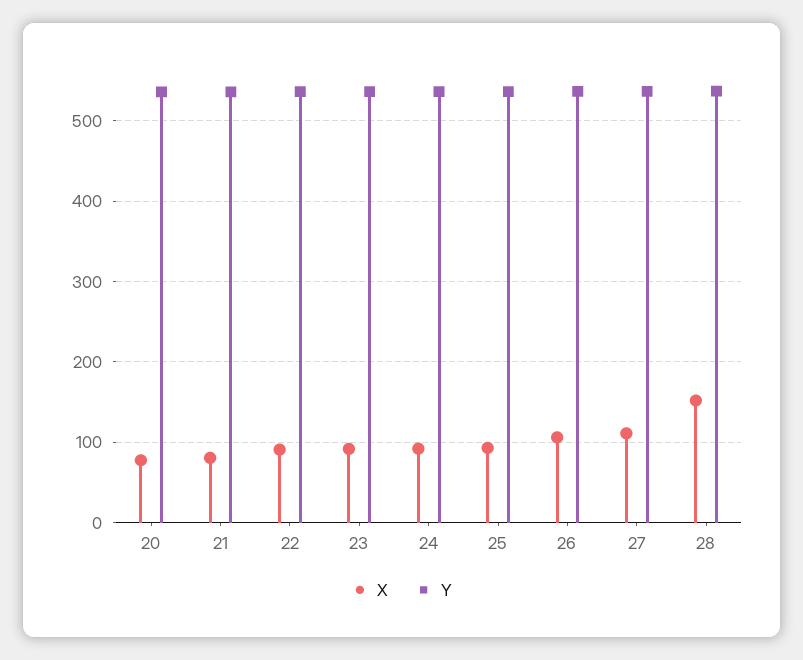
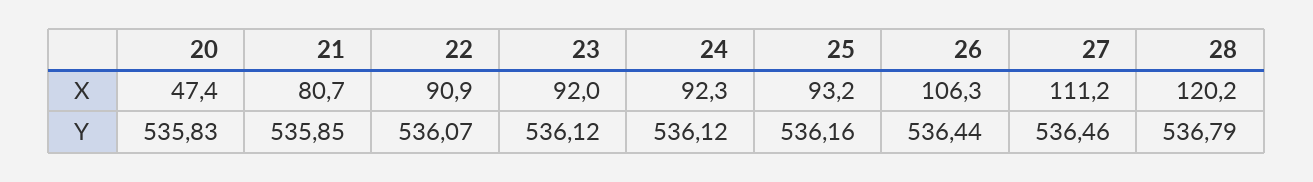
X, 20: 80 -> 47.4
X, 28: 150 -> 120.2

